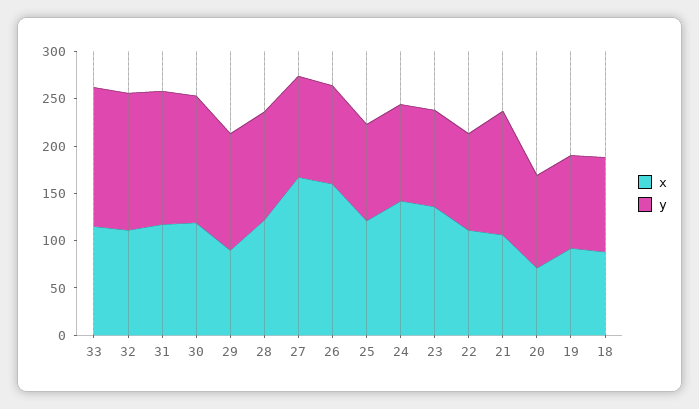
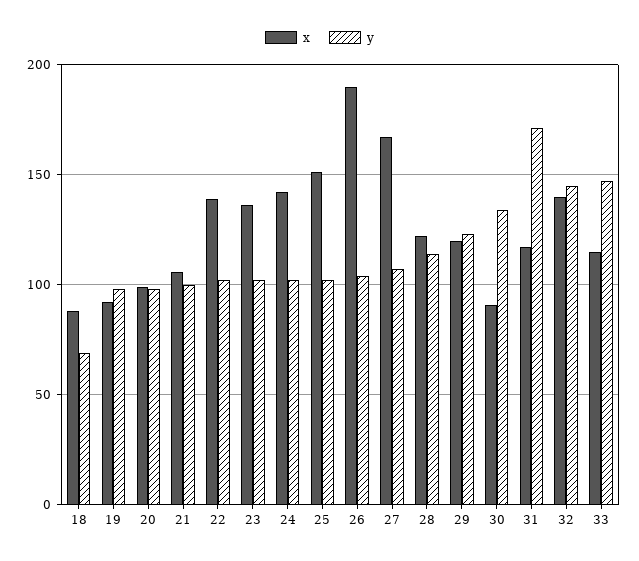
x, 32: 110 -> 140
y, 31: 140 -> 170
x, 30: 120 -> 90
x, 29: 90 -> 120
x, 26: 160 -> 190
x, 25: 120 -> 150
x, 22: 110 -> 140
y, 21: 130 -> 100
x, 20: 70 -> 100
y, 18: 100 -> 70

